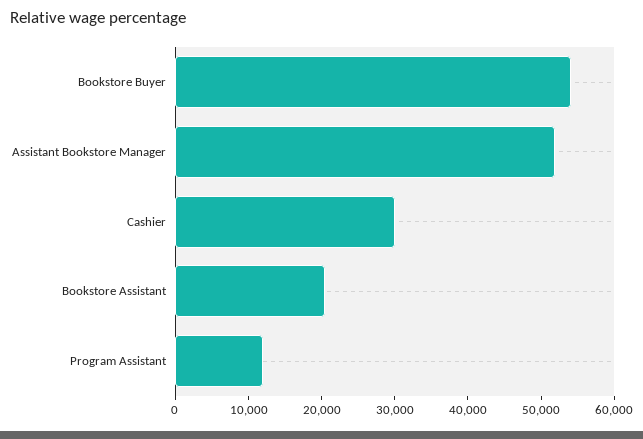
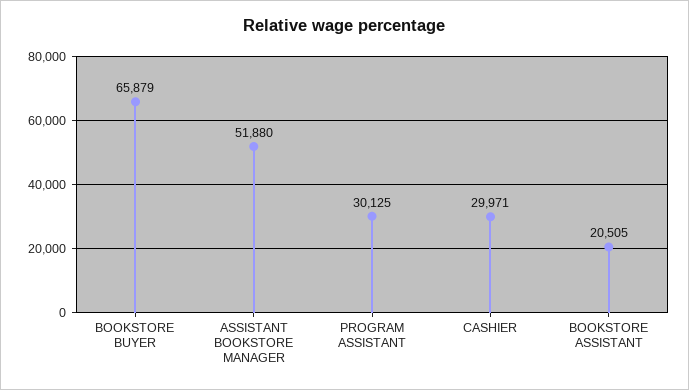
Bookstore Buyer: 54000 -> 65879
Program Assistant: 12000 -> 30125

